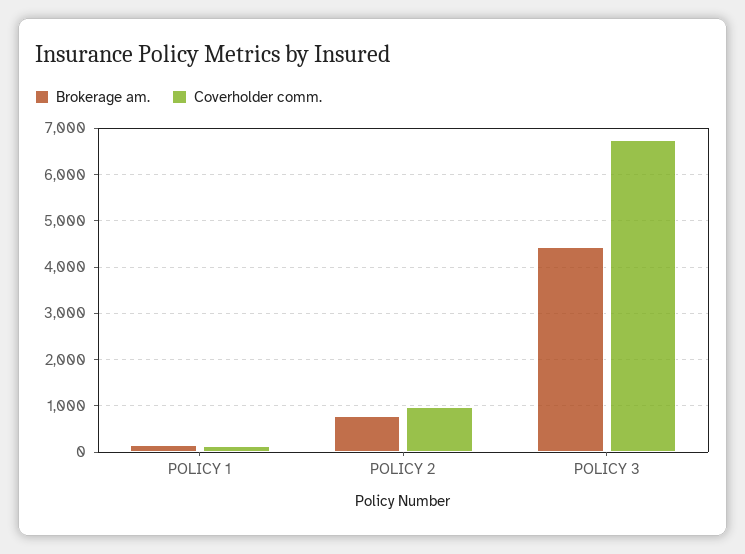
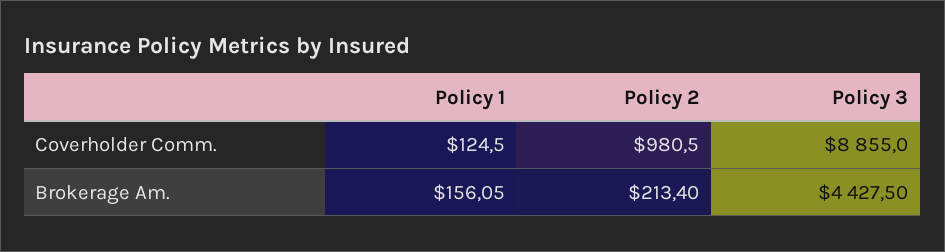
Brokerage am., POLICY 2: 800 -> 213.4
Coverholder comm., POLICY 3: 6800 -> 8855

